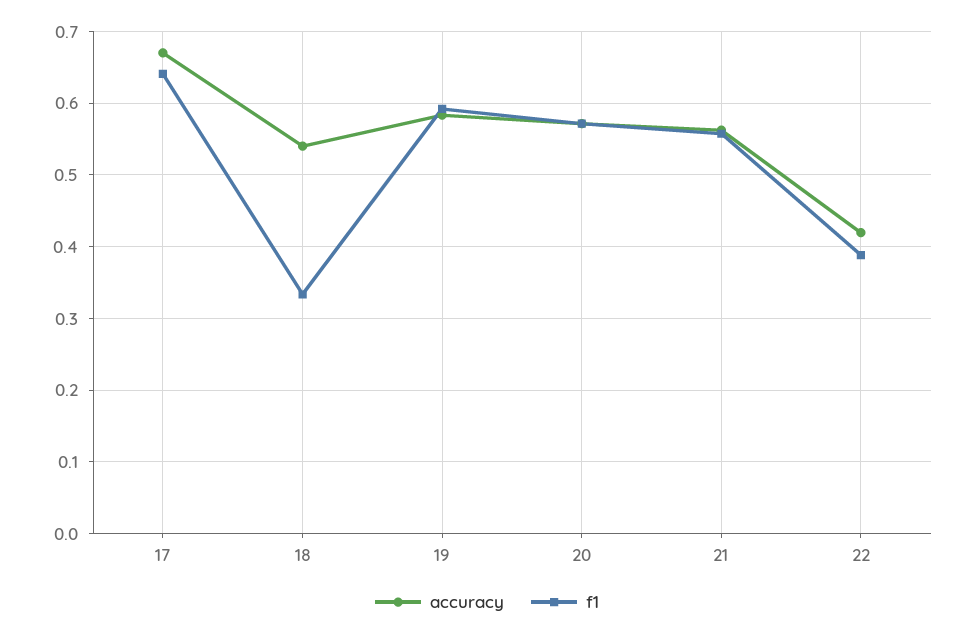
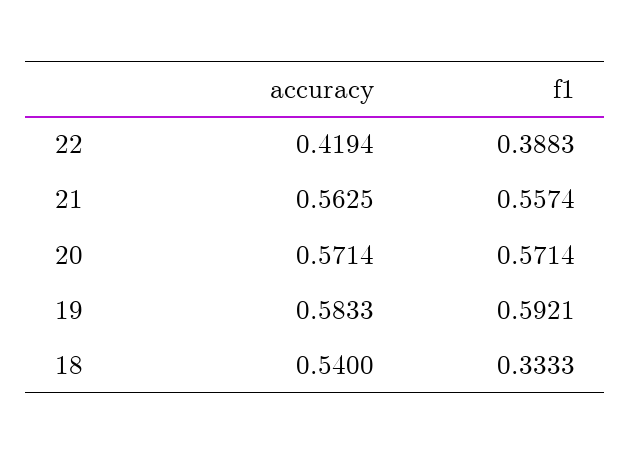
accuracy, 17: 0.67 -> none
f1, 17: 0.64 -> none

